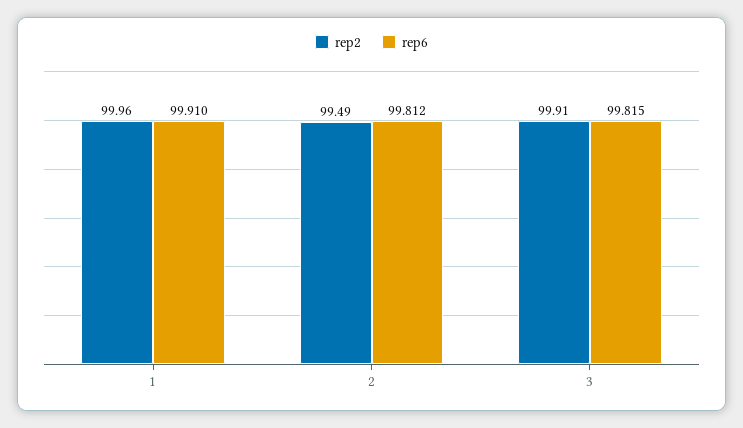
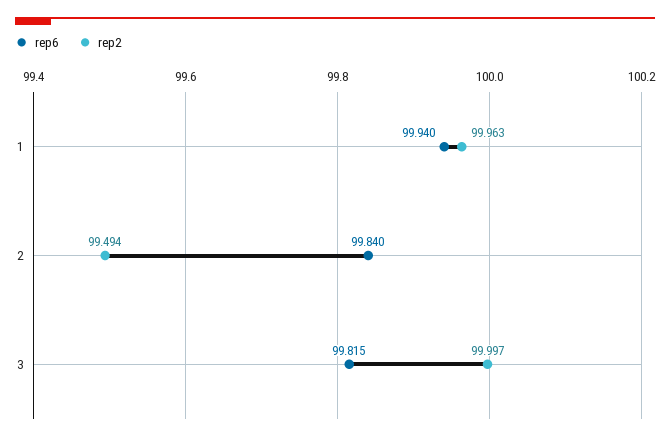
rep6, 1: 99.91 -> 99.94
rep6, 2: 99.812 -> 99.84
rep2, 3: 99.91 -> 99.997

